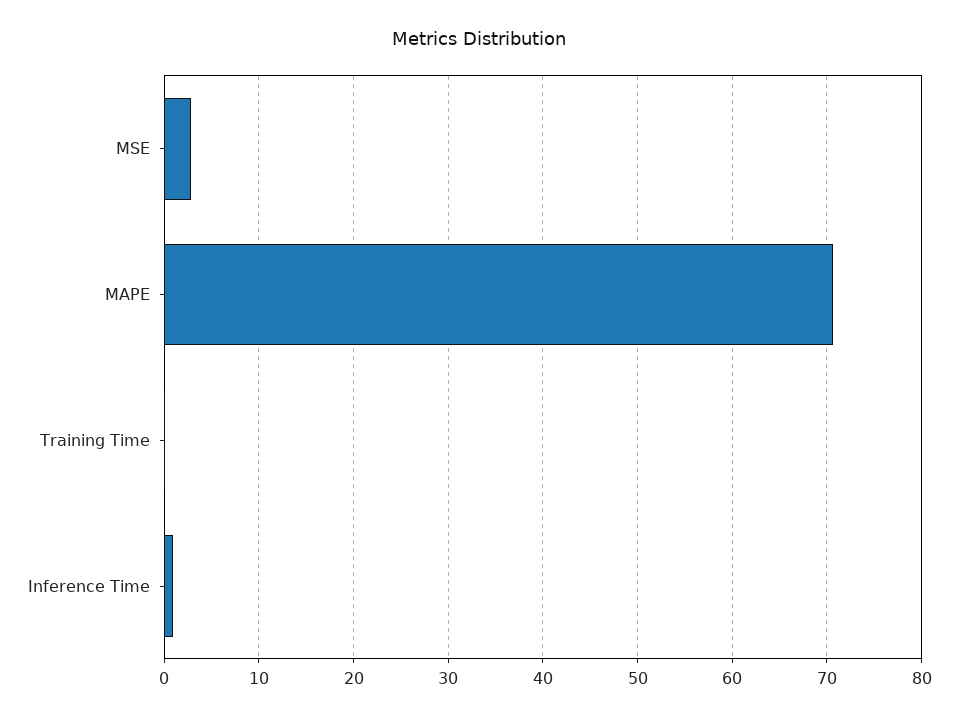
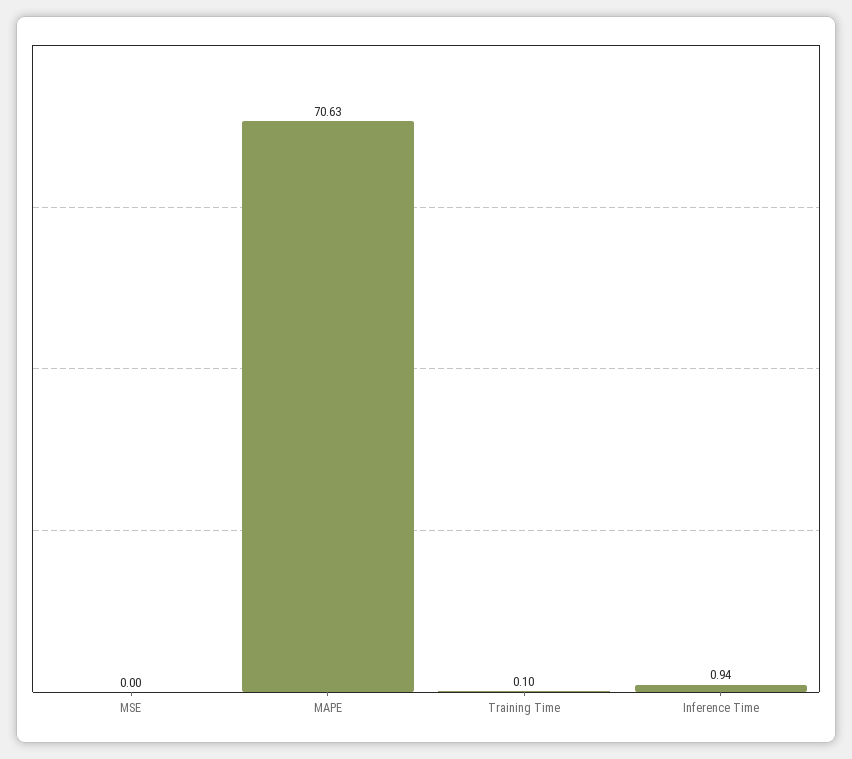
MSE: 3 -> 0

